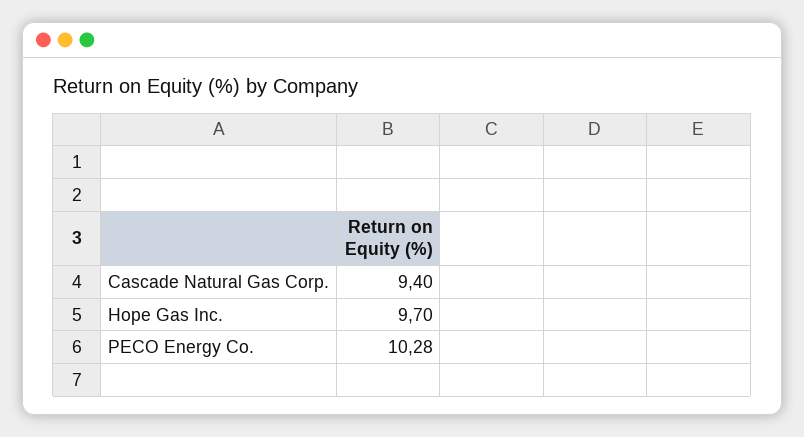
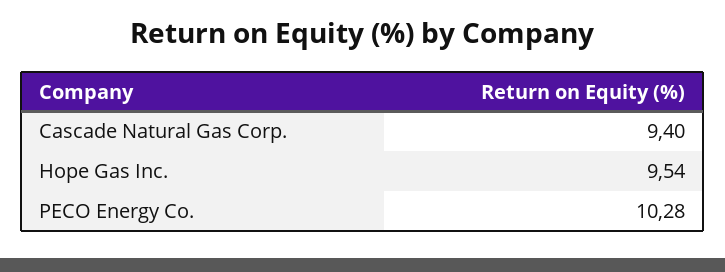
Hope Gas Inc.: 9.7 -> 9.54

